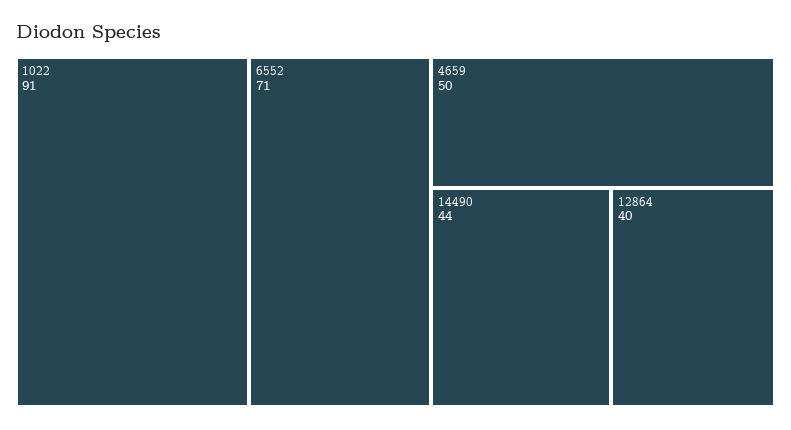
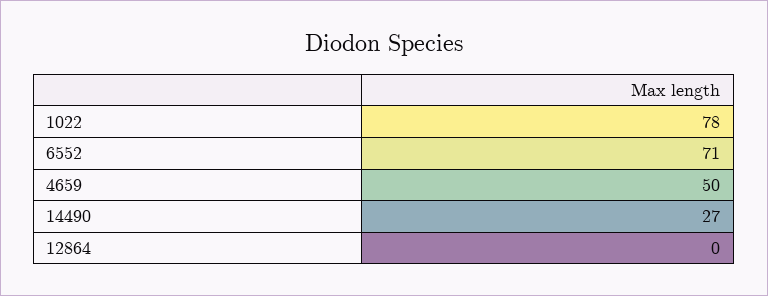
1022: 91 -> 78
14490: 44 -> 27
12864: 40 -> 0

